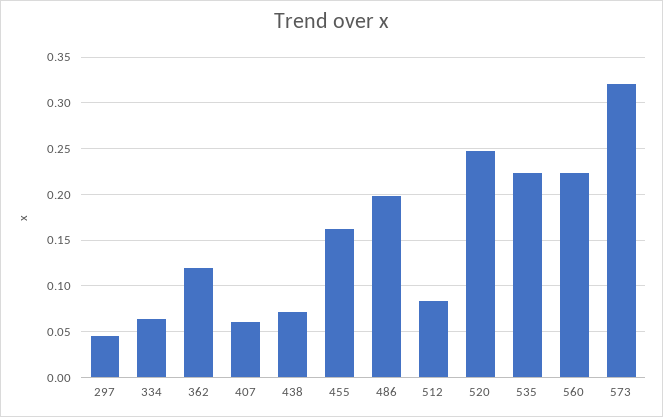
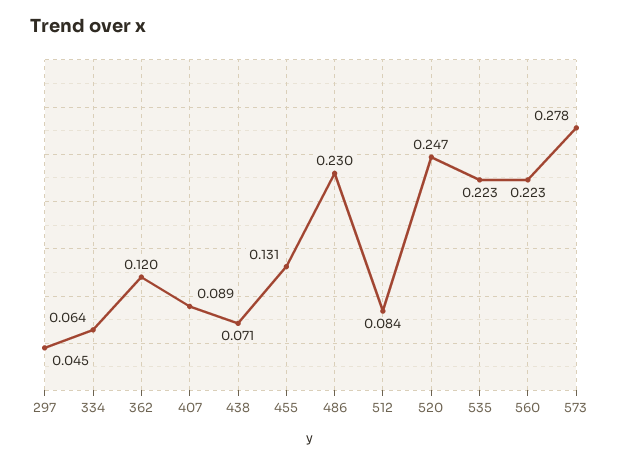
407: 0.06 -> 0.089
455: 0.16 -> 0.131
486: 0.2 -> 0.23
573: 0.32 -> 0.278

